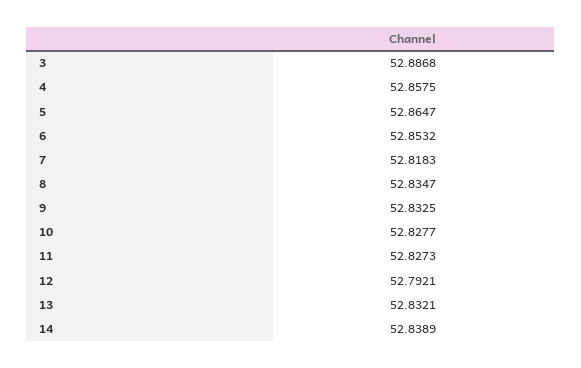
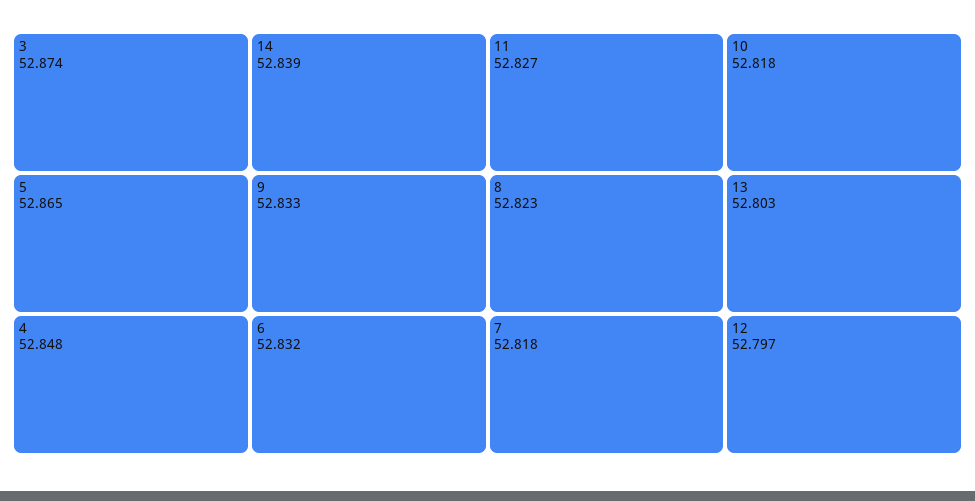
3: 52.8868 -> 52.874
4: 52.8575 -> 52.848
6: 52.8532 -> 52.832
8: 52.8347 -> 52.823
10: 52.8277 -> 52.818
12: 52.7921 -> 52.797
13: 52.8321 -> 52.803

